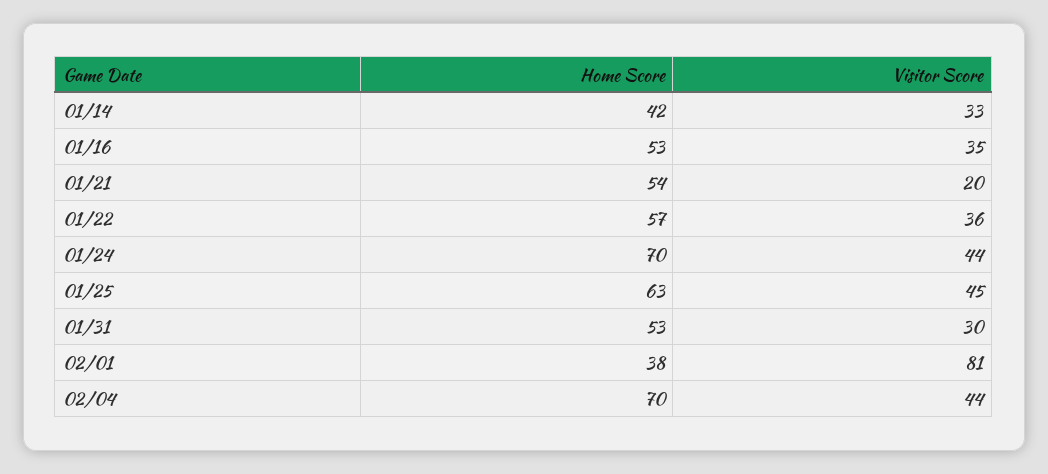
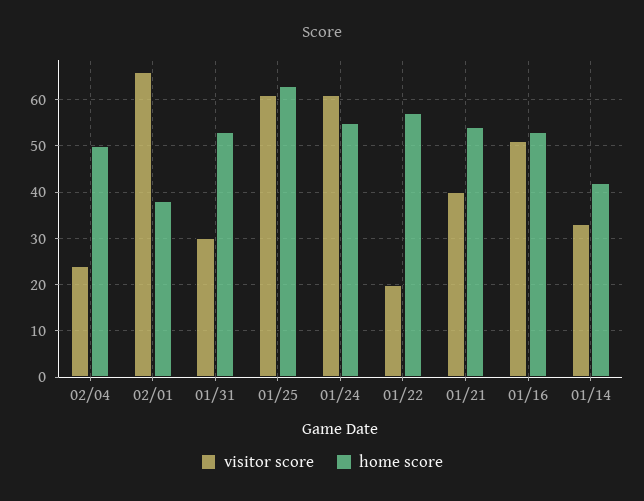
Visitor Score, 01/16: 35 -> 50
Visitor Score, 01/21: 20 -> 40
Visitor Score, 01/22: 36 -> 20
Home Score, 01/24: 70 -> 55
Visitor Score, 01/24: 44 -> 60
Visitor Score, 01/25: 45 -> 60
Visitor Score, 02/01: 81 -> 65
Home Score, 02/04: 70 -> 50
Visitor Score, 02/04: 44 -> 25

